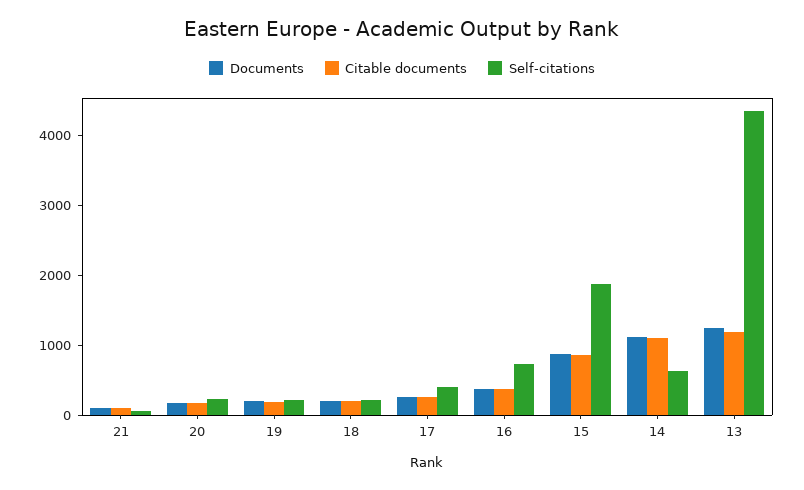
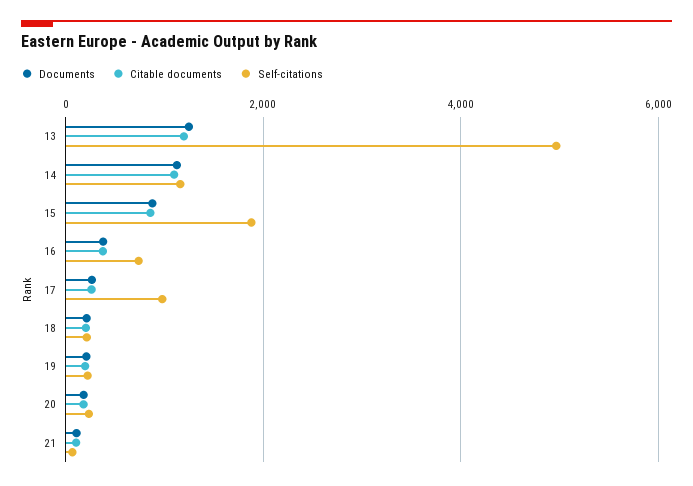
Self-citations, 17: 400 -> 1000
Self-citations, 14: 600 -> 1200
Self-citations, 13: 4400 -> 5000

